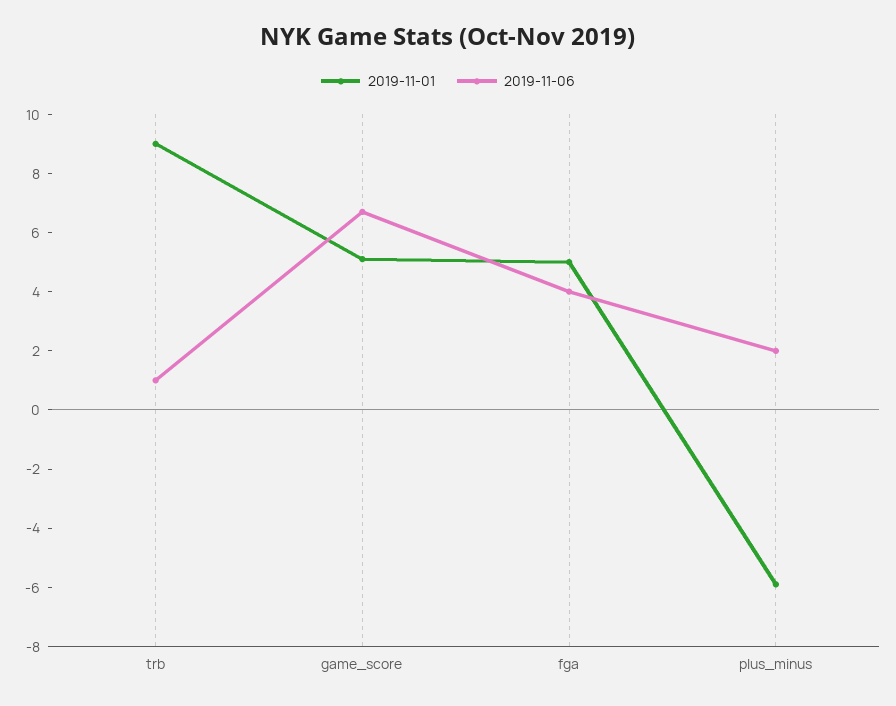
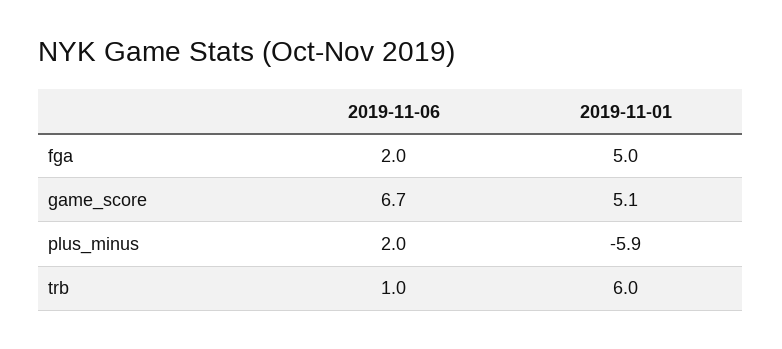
2019-11-01, trb: 9 -> 6
2019-11-06, fga: 4 -> 2

